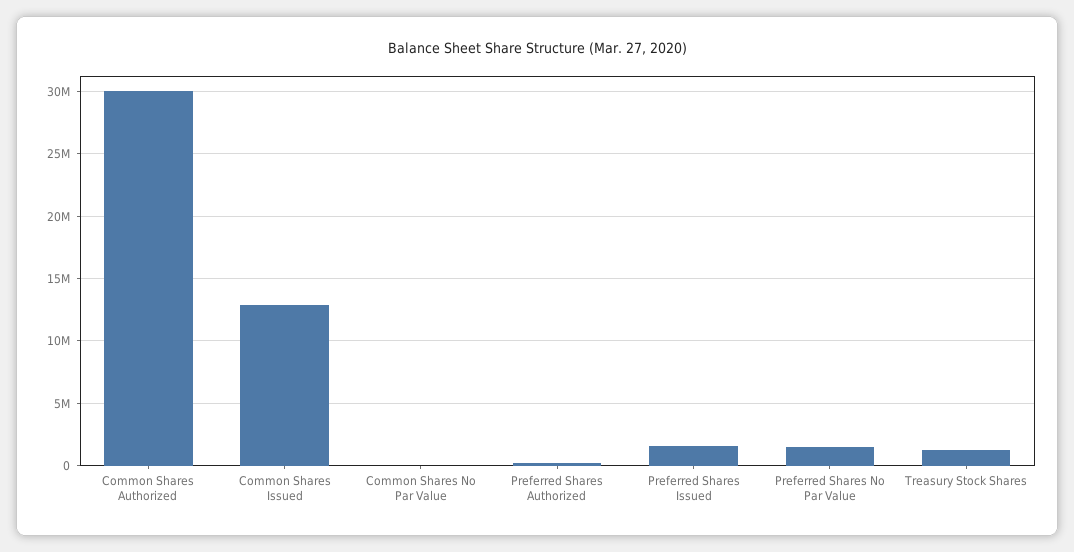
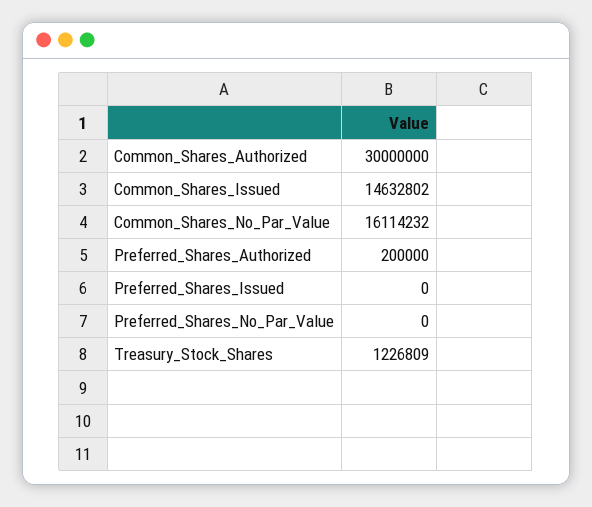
Common Shares Issued: 13000000 -> 14632802
Common Shares No Par Value: 0 -> 16114232
Preferred Shares Issued: 1500000 -> 0
Preferred Shares No Par Value: 1500000 -> 0

